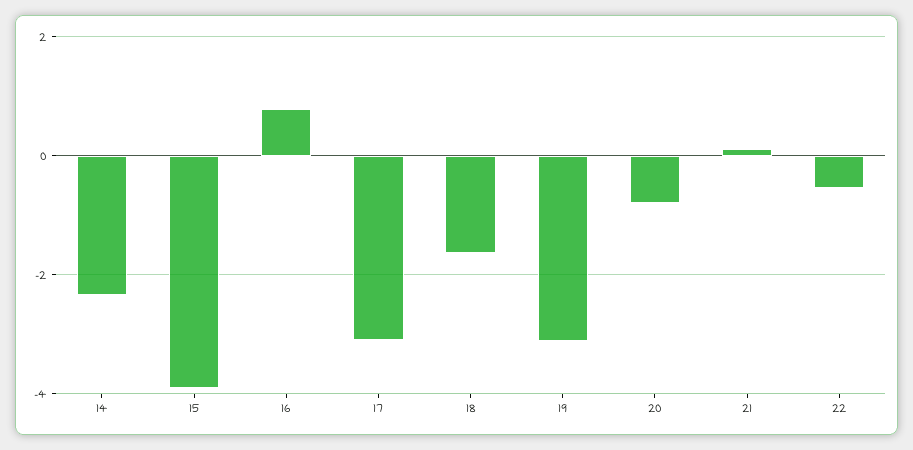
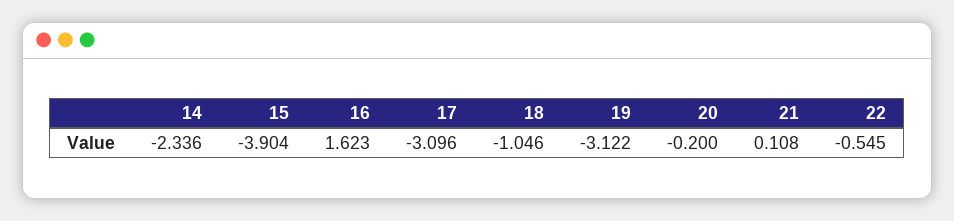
16: 0.8 -> 1.623
18: -1.6 -> -1.046
20: -0.8 -> -0.2

